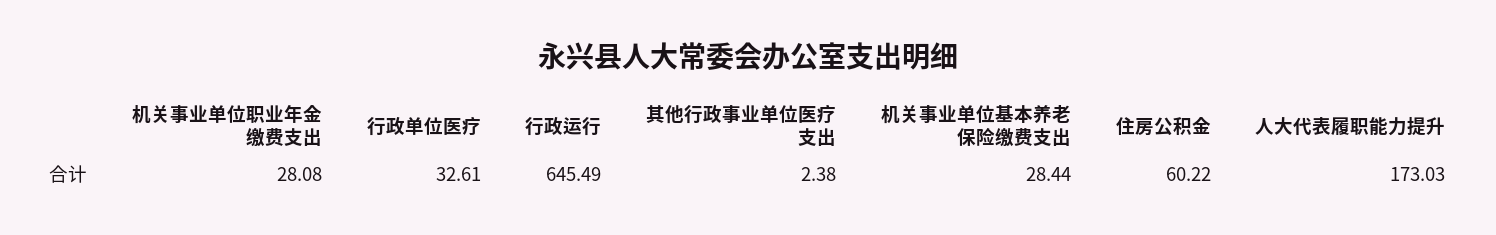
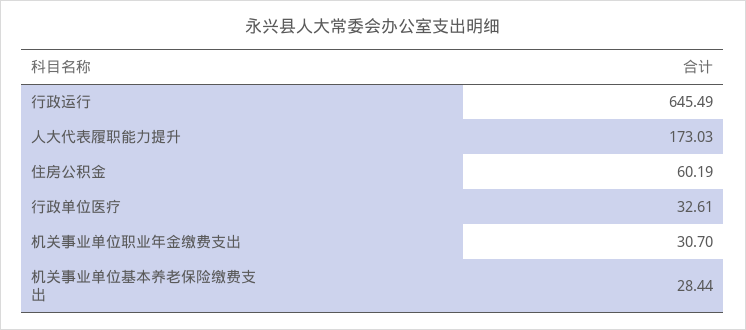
机关事业单位职业年金缴费支出: 28.08 -> 30.7
其他行政事业单位医疗支出: 2.38 -> none
住房公积金: 60.22 -> 60.19

